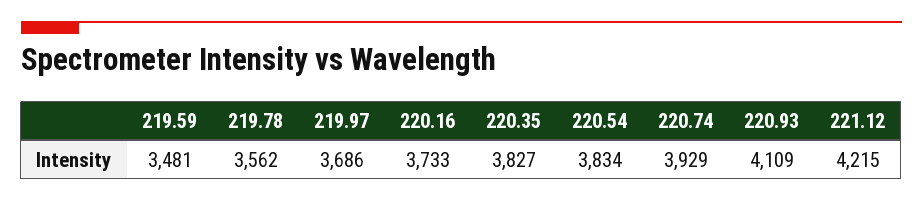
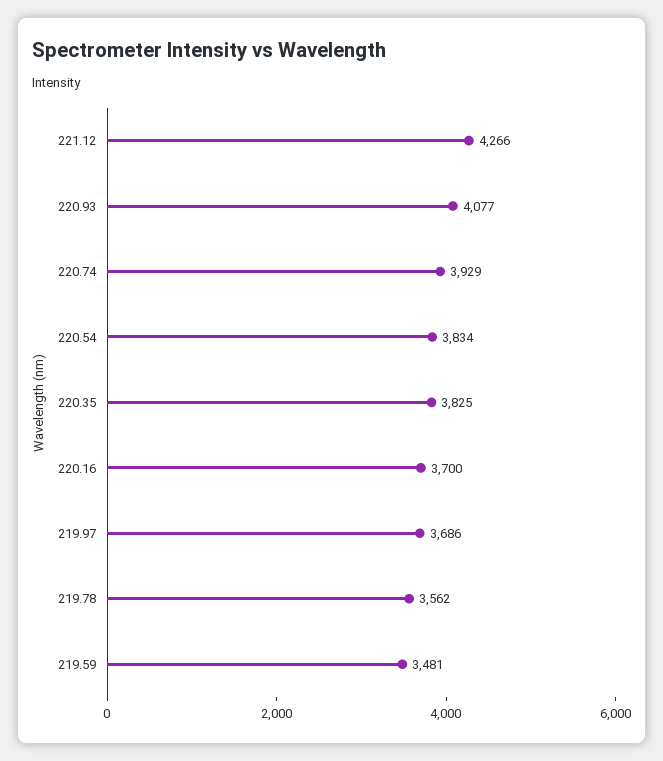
220.16: 3733 -> 3700
220.35: 3827 -> 3825
220.93: 4109 -> 4077
221.12: 4215 -> 4266

